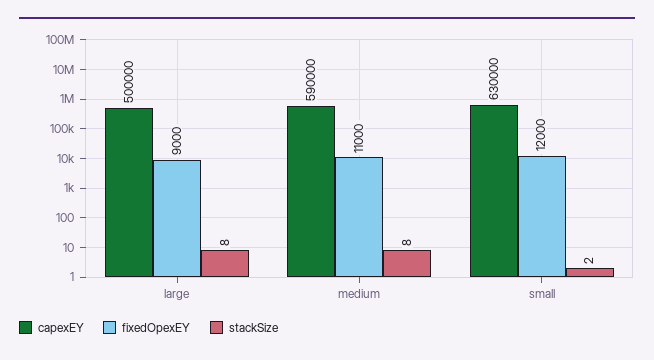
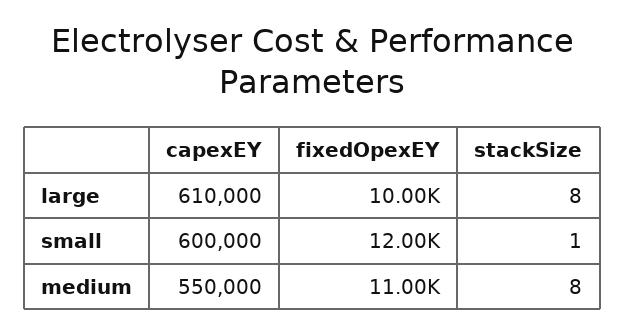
capexEY, large: 500000 -> 610000
fixedOpexEY, large: 9000 -> 10000
capexEY, medium: 590000 -> 550000
capexEY, small: 630000 -> 600000
stackSize, small: 2 -> 1

